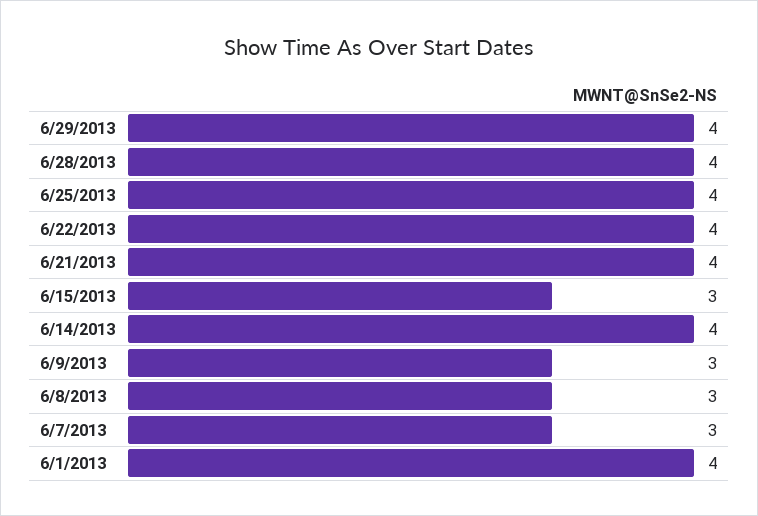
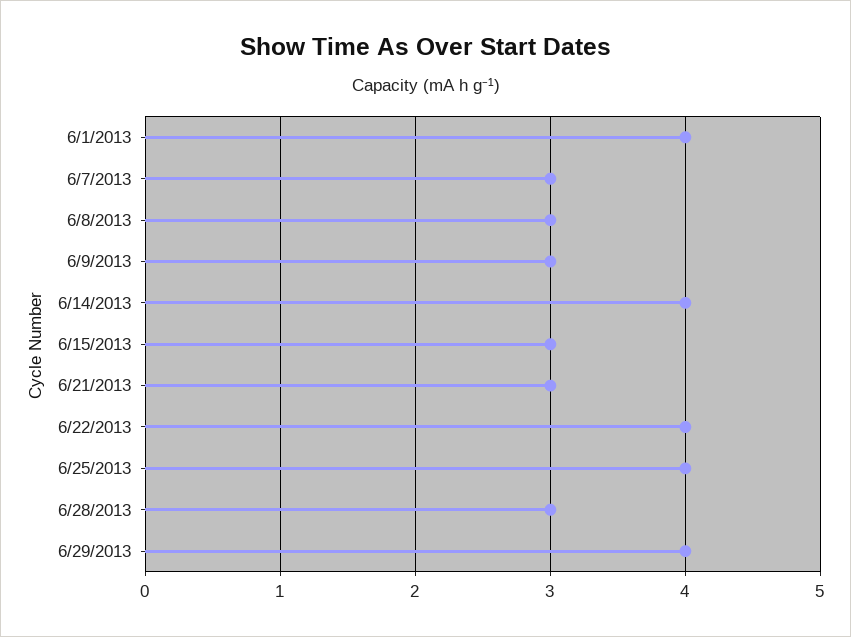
6/28/2013: 4 -> 3
6/21/2013: 4 -> 3

